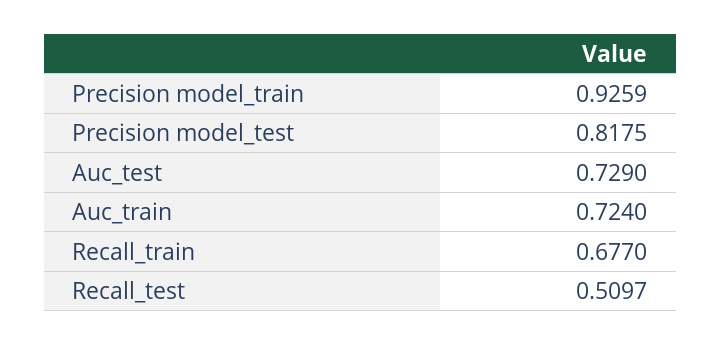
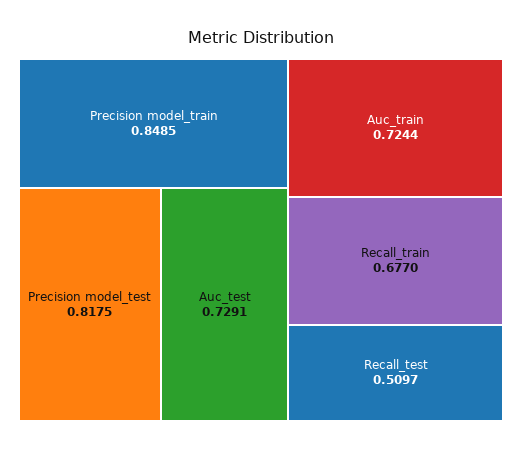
Precision model_train: 0.9259 -> 0.8485
Auc_test: 0.729 -> 0.7291
Auc_train: 0.724 -> 0.7244

